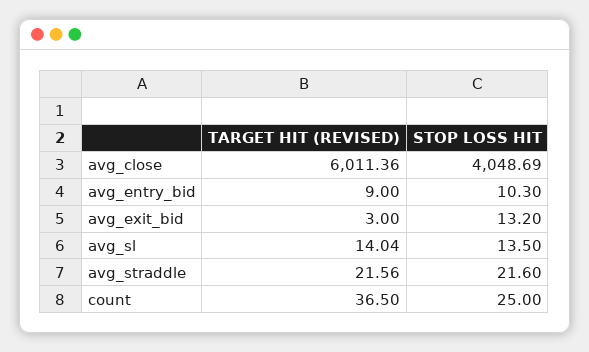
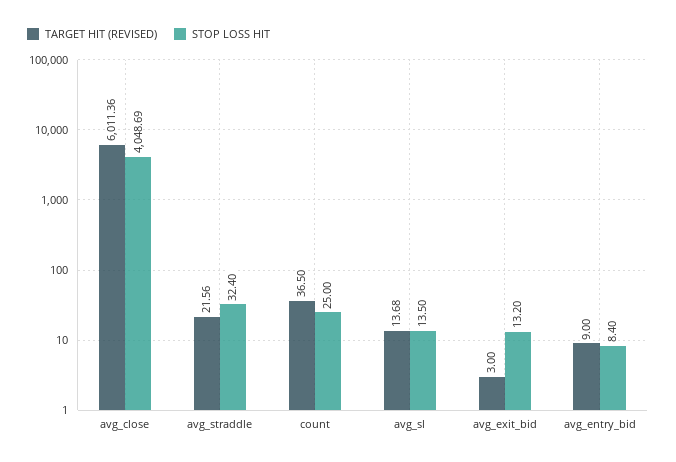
STOP LOSS HIT, avg_entry_bid: 10.3 -> 8.4
TARGET HIT (REVISED), avg_sl: 14.04 -> 13.68
STOP LOSS HIT, avg_straddle: 21.6 -> 32.4

